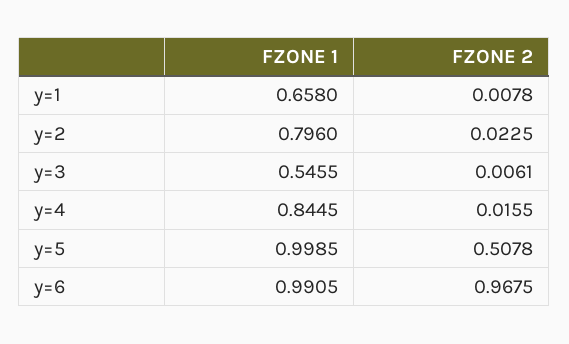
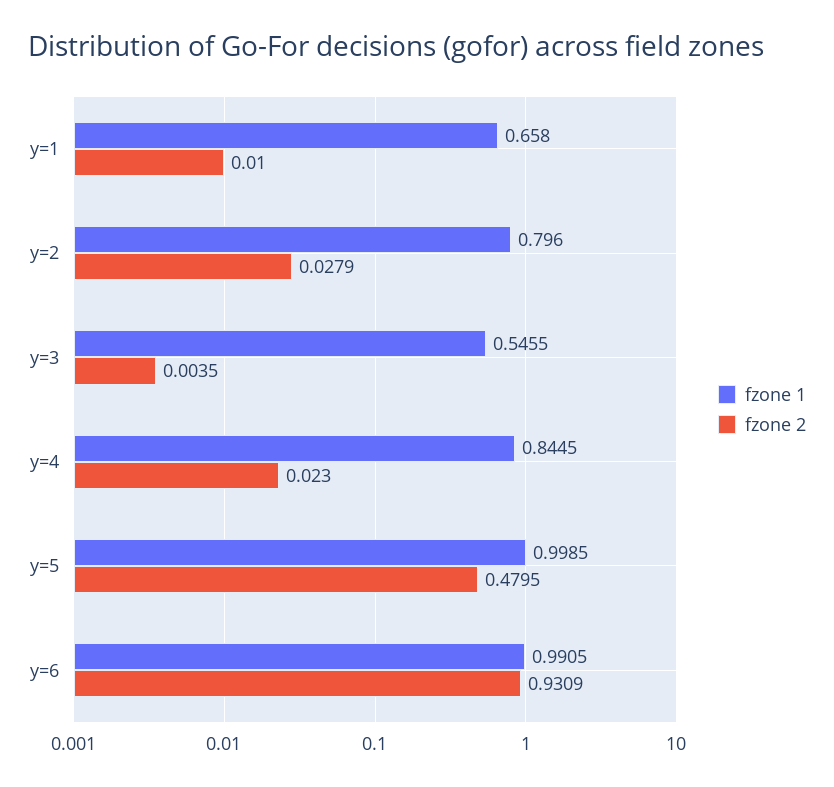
FZONE 2, y=1: 0.0078 -> 0.01
FZONE 2, y=2: 0.0225 -> 0.0279
FZONE 2, y=3: 0.0061 -> 0.0035
FZONE 2, y=4: 0.0155 -> 0.023
FZONE 2, y=5: 0.5078 -> 0.4795
FZONE 2, y=6: 0.9675 -> 0.9309

